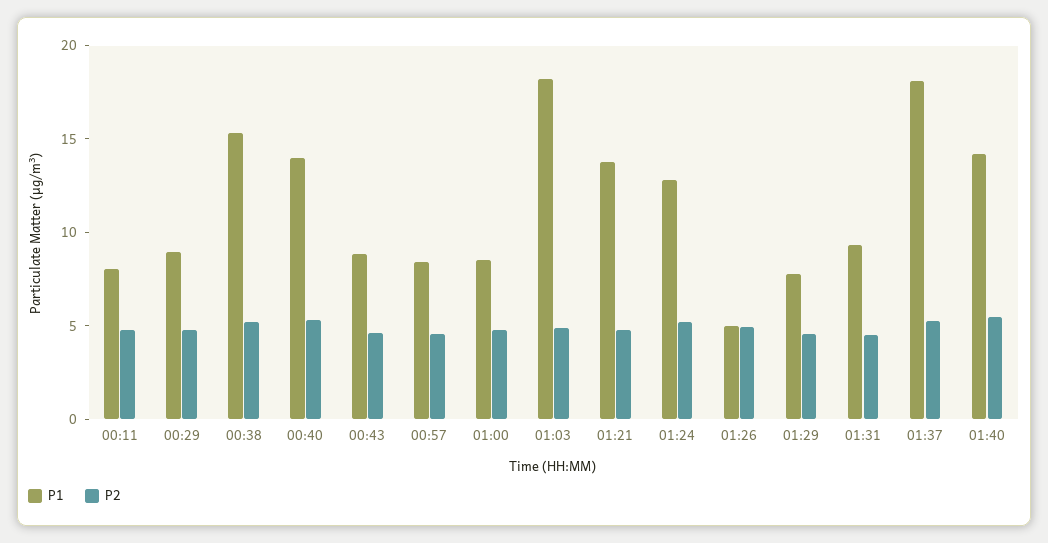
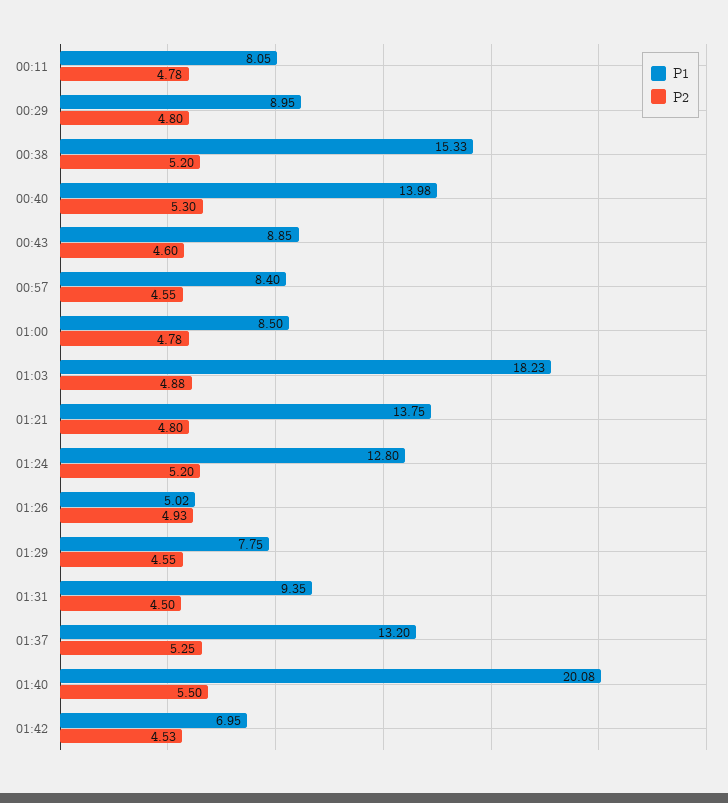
P1, 01:37: 18 -> 13.2
P1, 01:40: 14 -> 20.08
P1, 01:42: none -> 6.95
P2, 01:42: none -> 4.53

